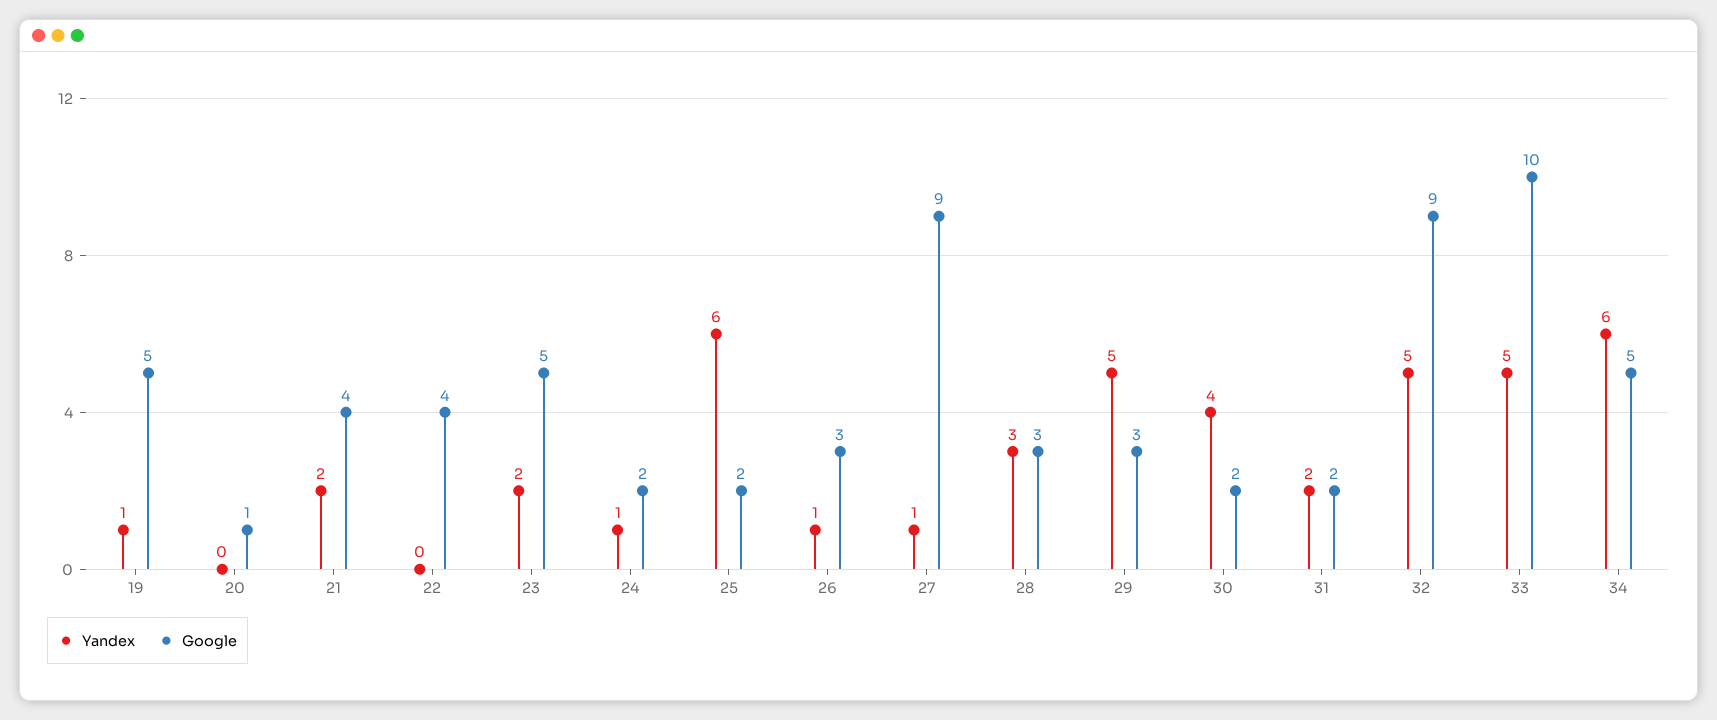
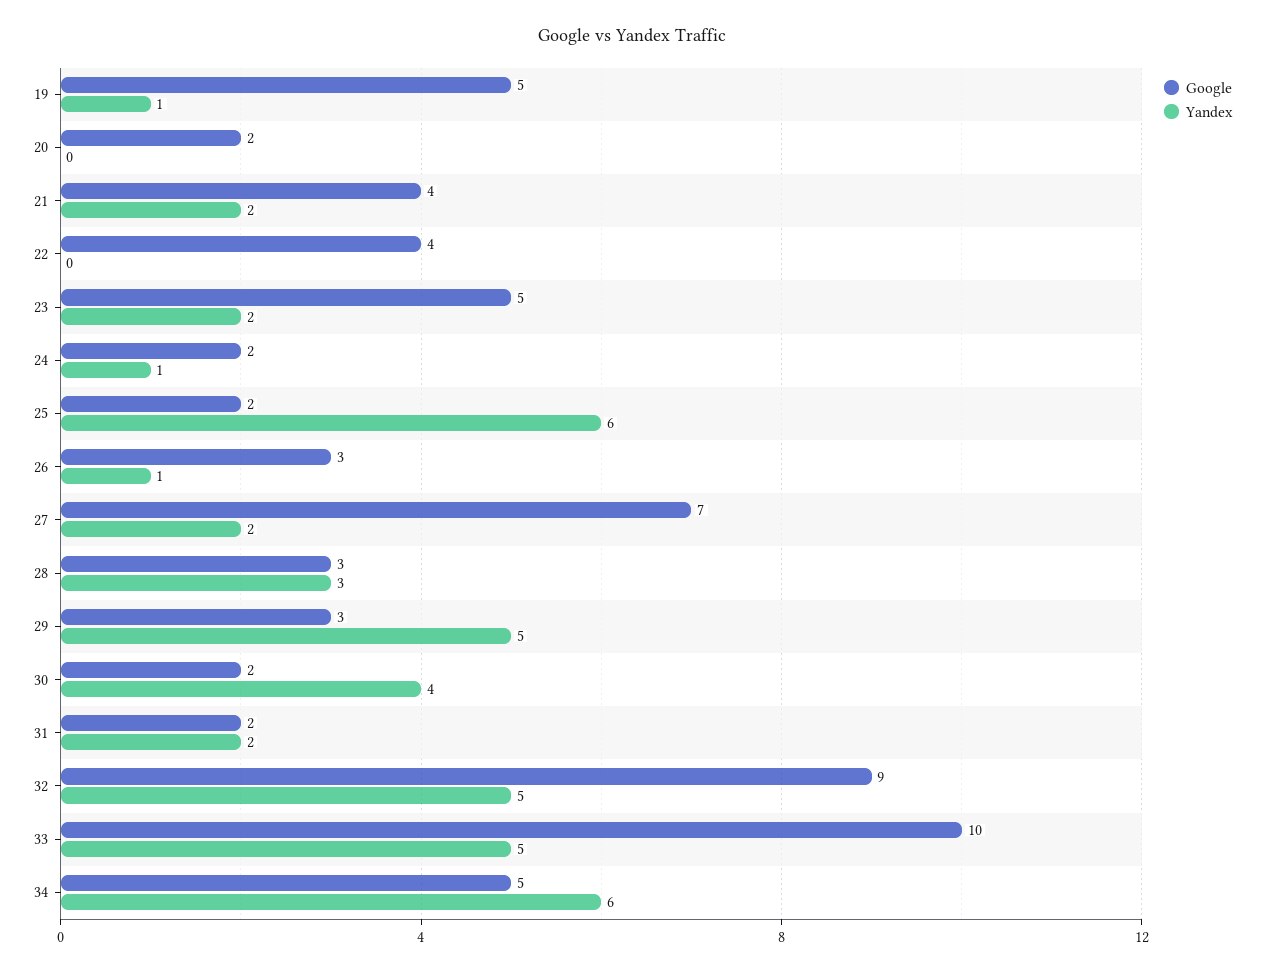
Google, 20: 1 -> 2
Yandex, 27: 1 -> 2
Google, 27: 9 -> 7

